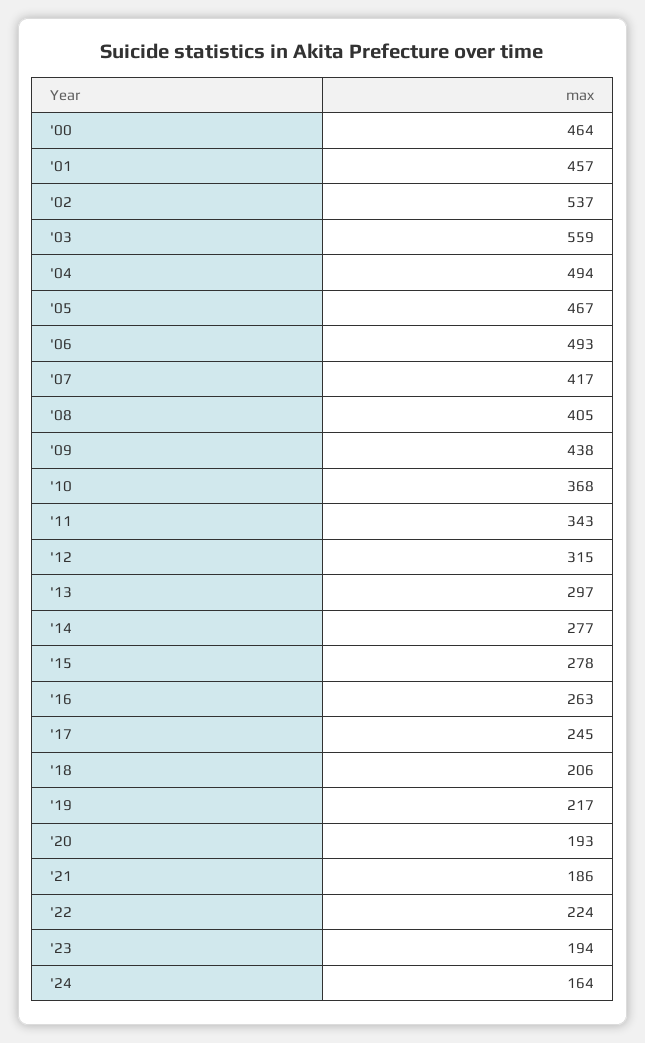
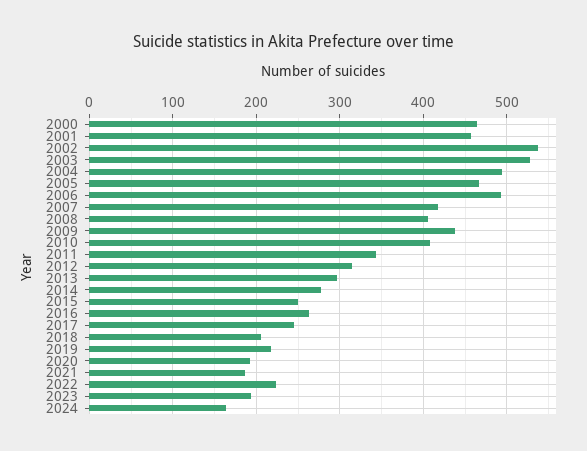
'03: 559 -> 530
'10: 368 -> 410
'15: 278 -> 250

